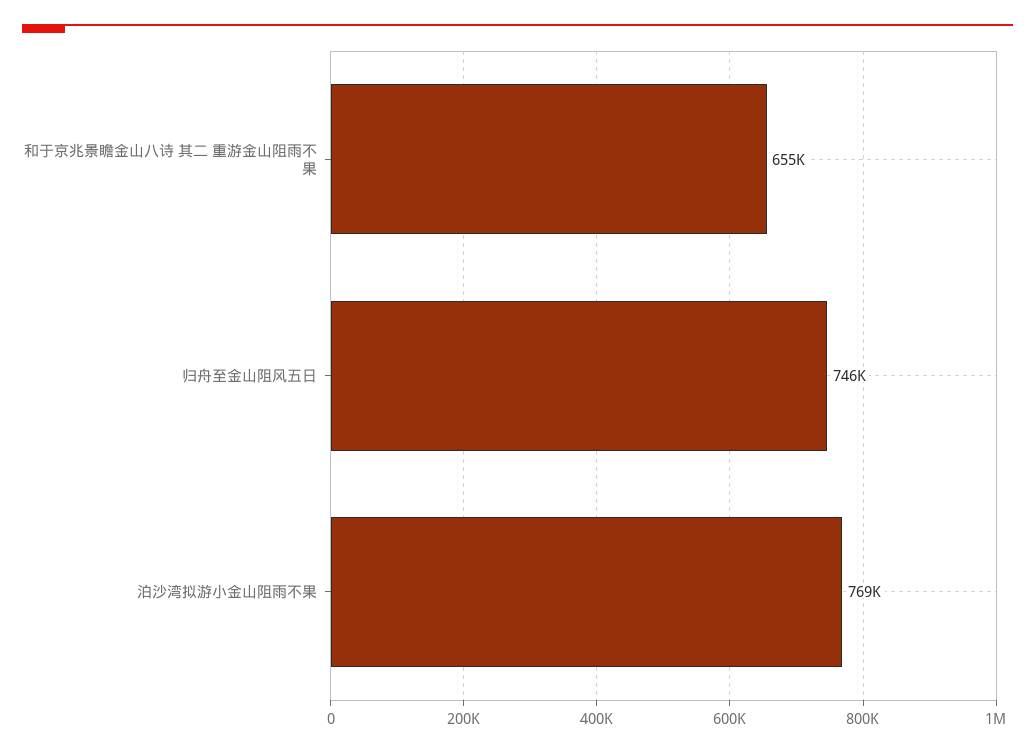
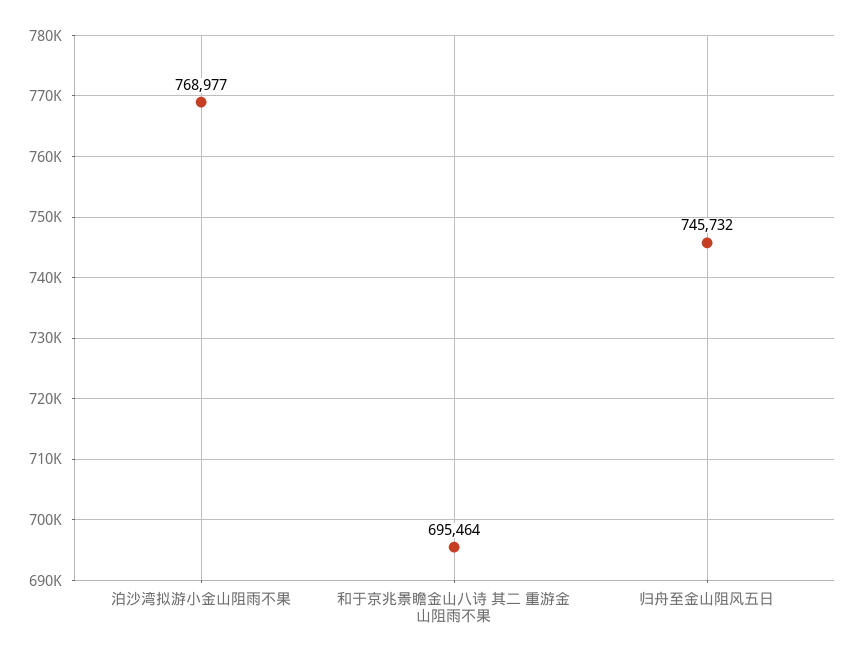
和于京兆景瞻金山八诗 其二 重游金山阻雨不果: 655000 -> 695464

